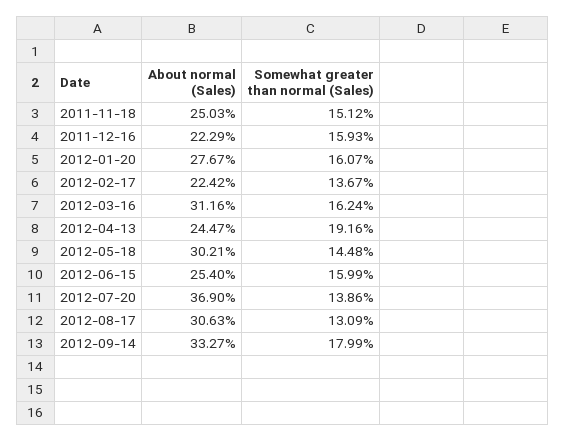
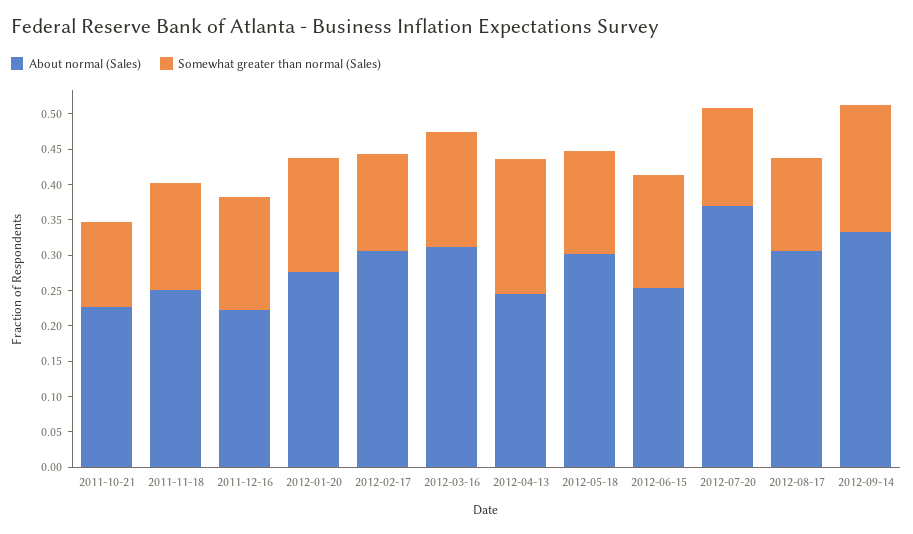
About normal (Sales), 2012-02-17: 0.2242 -> 0.3
About normal (Sales), 2011-10-21: none -> 0.225
Somewhat greater than normal (Sales), 2011-10-21: none -> 0.125

